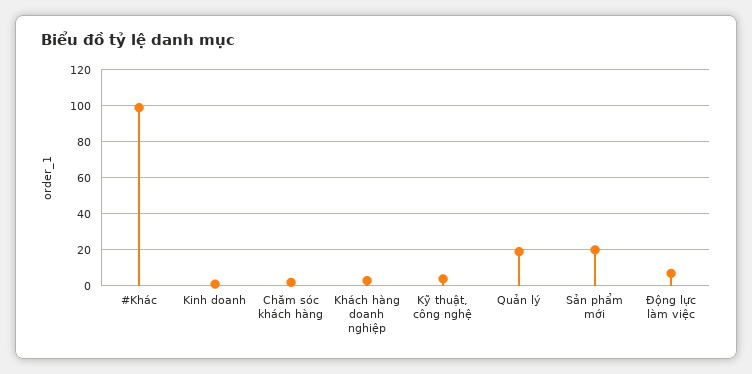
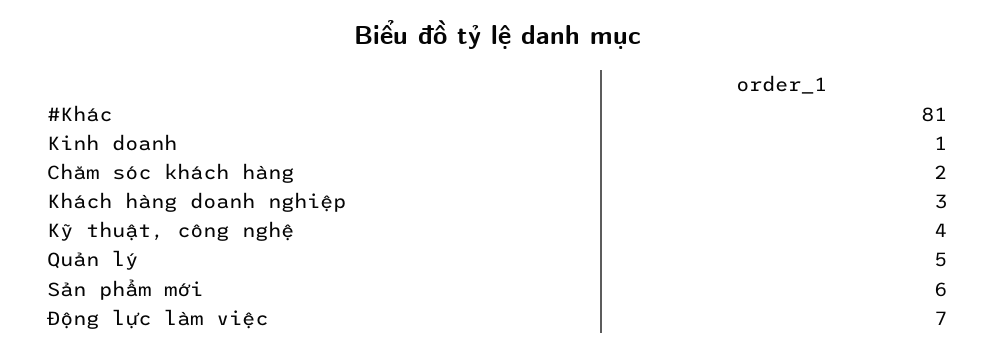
#Khác: 100 -> 81
Quản lý: 20 -> 5
Sản phẩm mới: 20 -> 6

